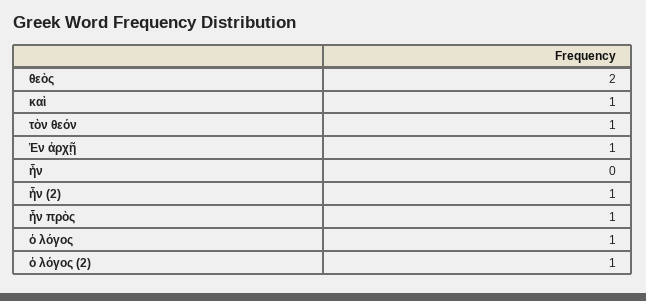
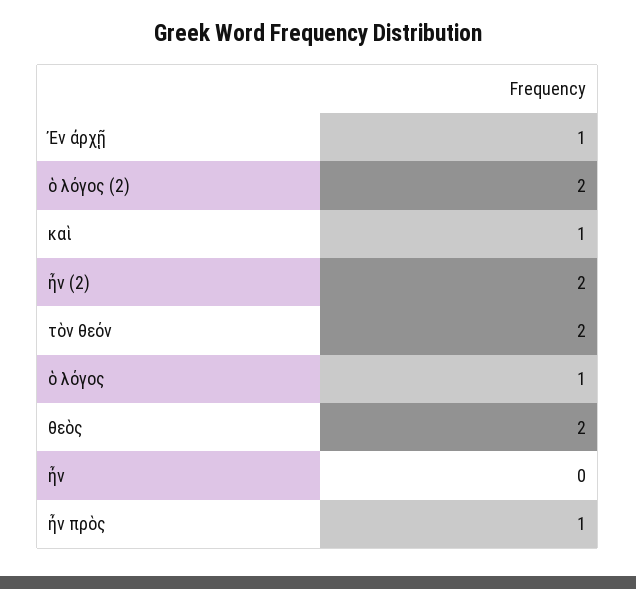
τὸν θεόν: 1 -> 2
ἦν (2): 1 -> 2
ὁ λόγος (2): 1 -> 2

